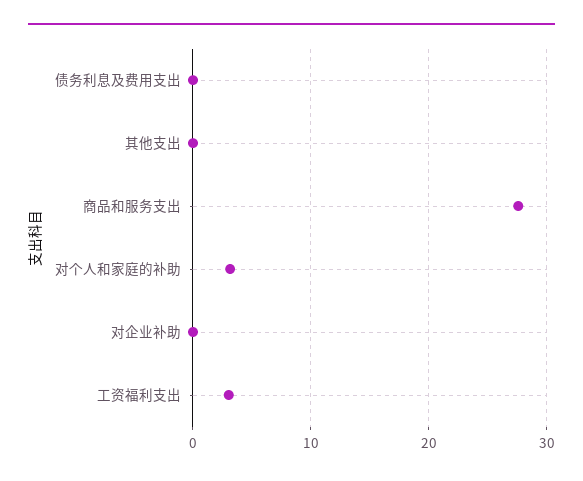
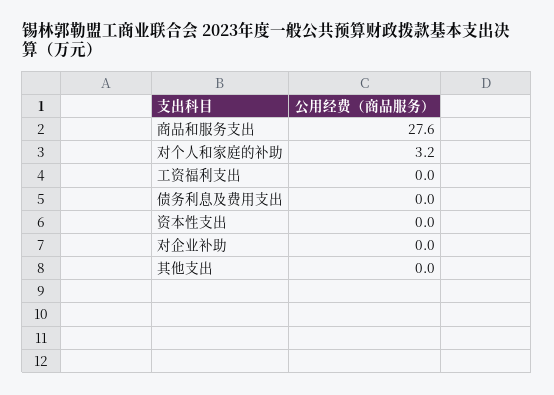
工资福利支出: 3 -> 0
资本性支出: none -> 0

